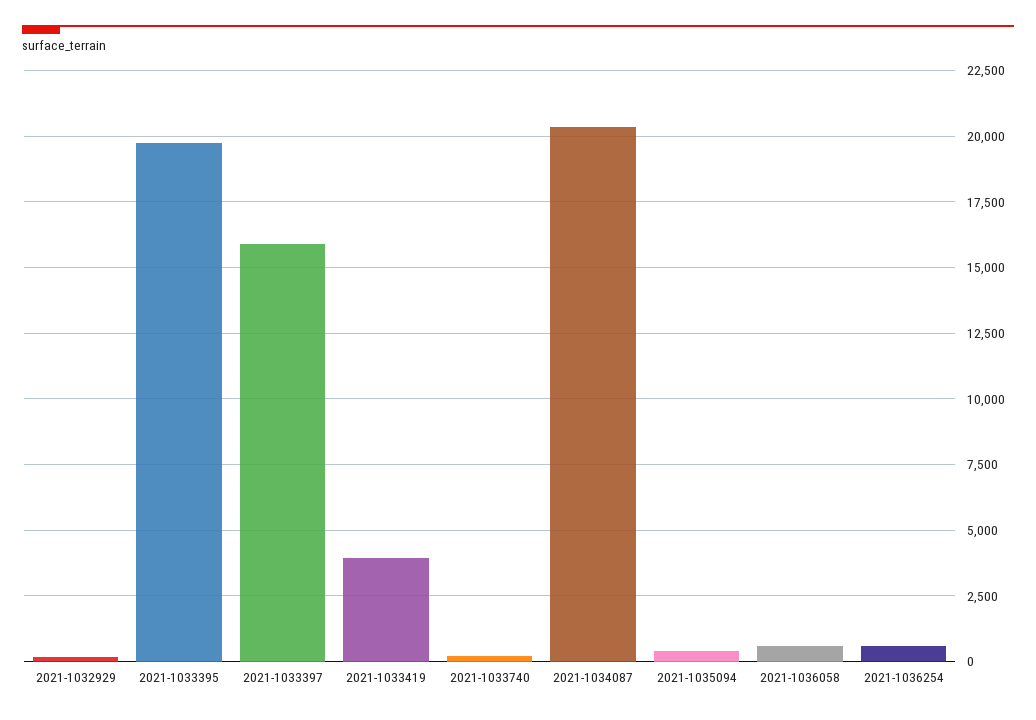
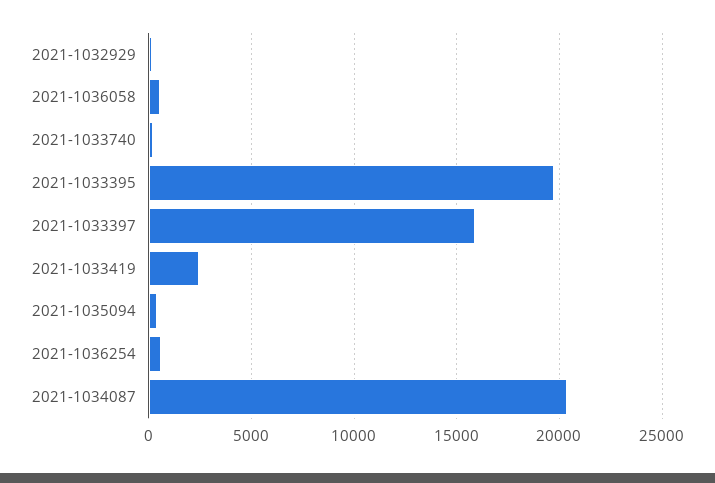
2021-1033419: 4000 -> 2500

